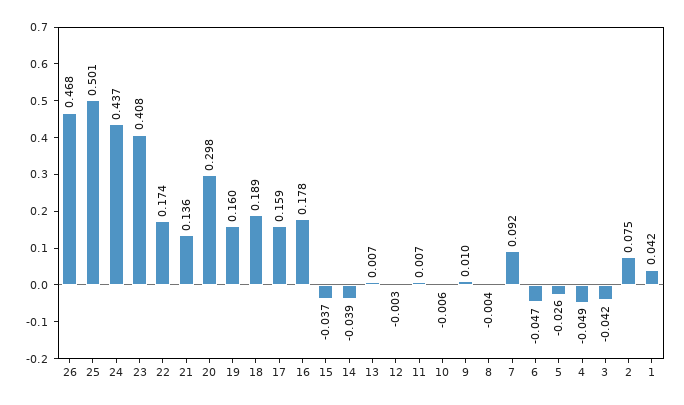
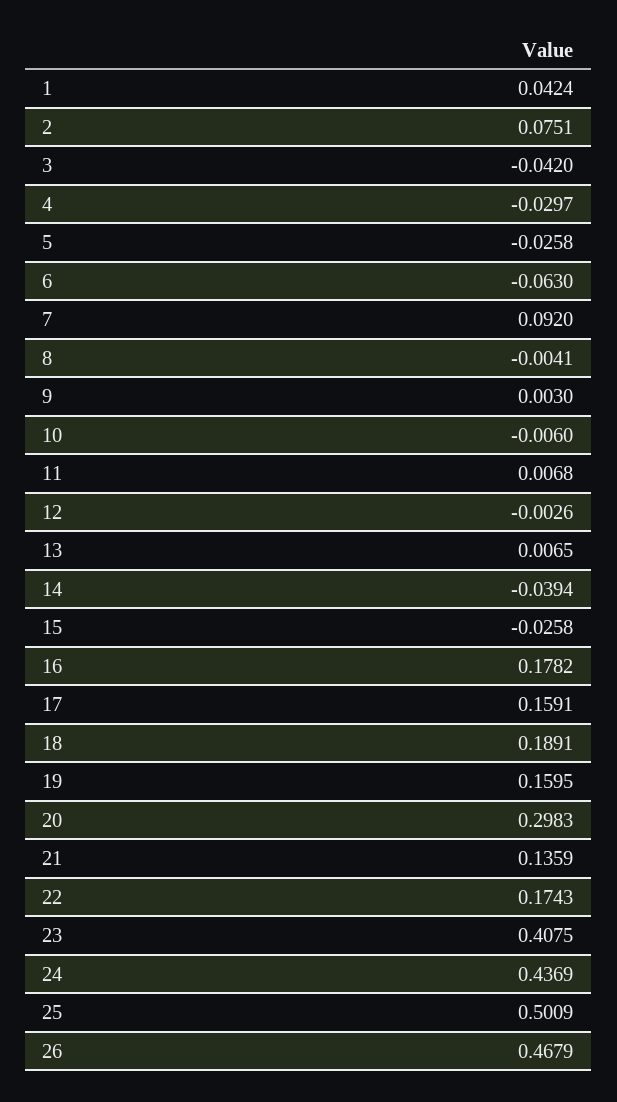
15: -0.037 -> -0.0258
9: 0.01 -> 0.003
6: -0.047 -> -0.063
4: -0.049 -> -0.0297

